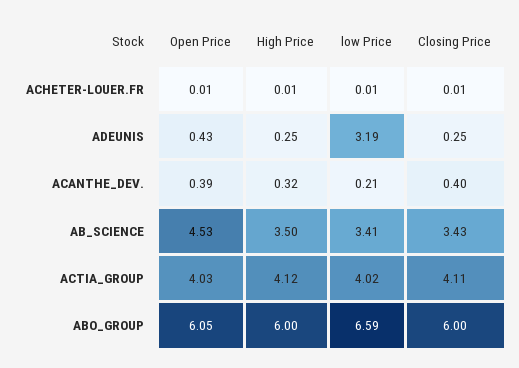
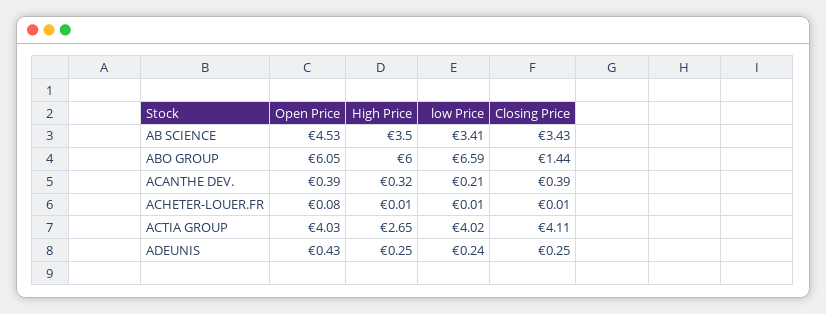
Open Price, ACHETER-LOUER.FR: 0.01 -> 0.08
low Price, ADEUNIS: 3.19 -> 0.24
Closing Price, ACANTHE_DEV.: 0.4 -> 0.39
High Price, ACTIA_GROUP: 4.12 -> 2.65
Closing Price, ABO_GROUP: 6 -> 1.44

